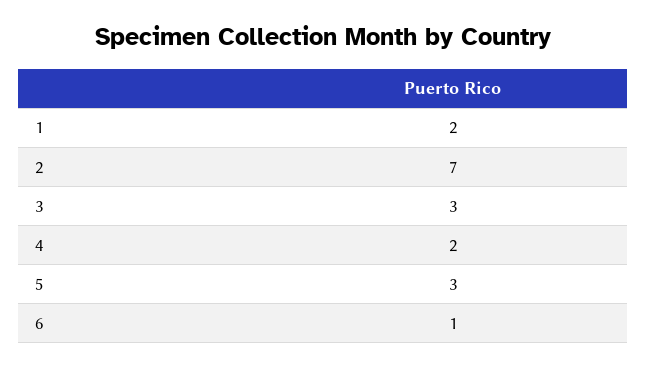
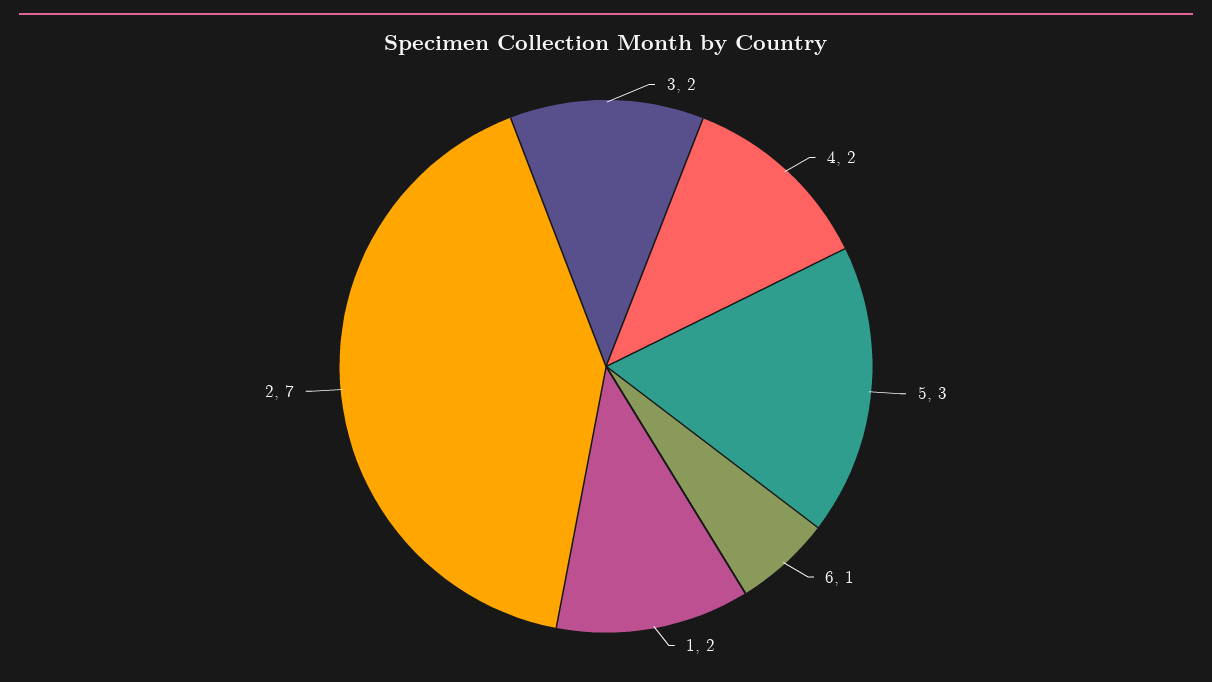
3: 3 -> 2

